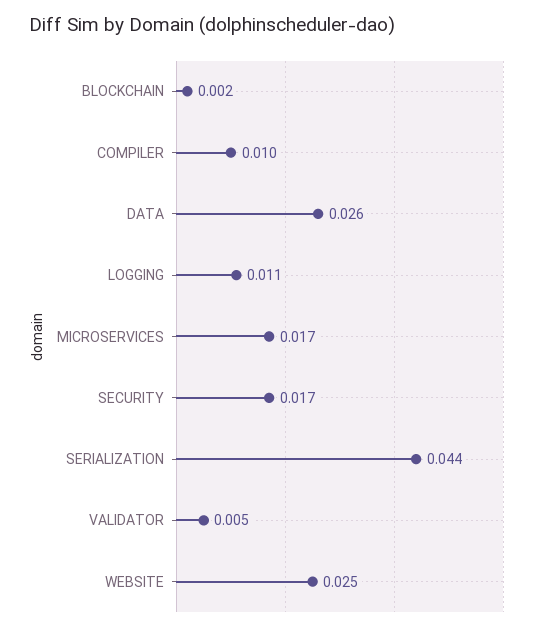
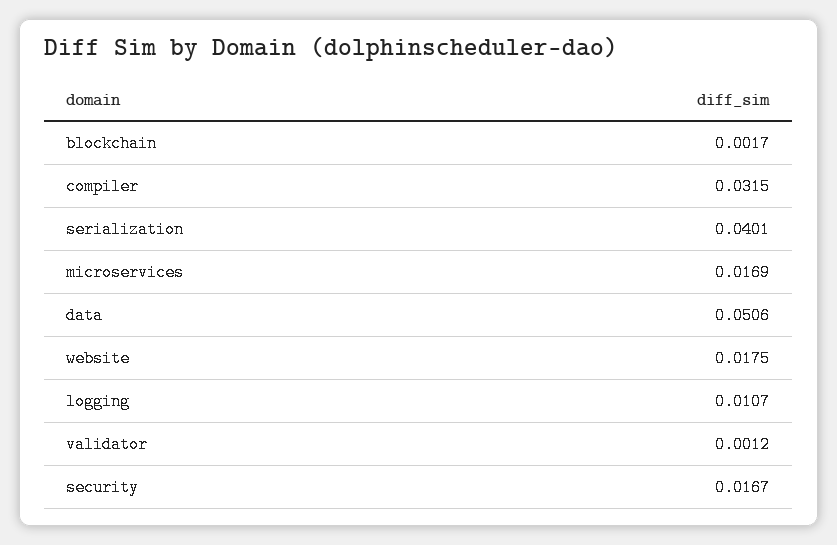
COMPILER: 0.01 -> 0.0315
DATA: 0.026 -> 0.0506
SERIALIZATION: 0.044 -> 0.0401
VALIDATOR: 0.005 -> 0.0012
WEBSITE: 0.025 -> 0.0175

